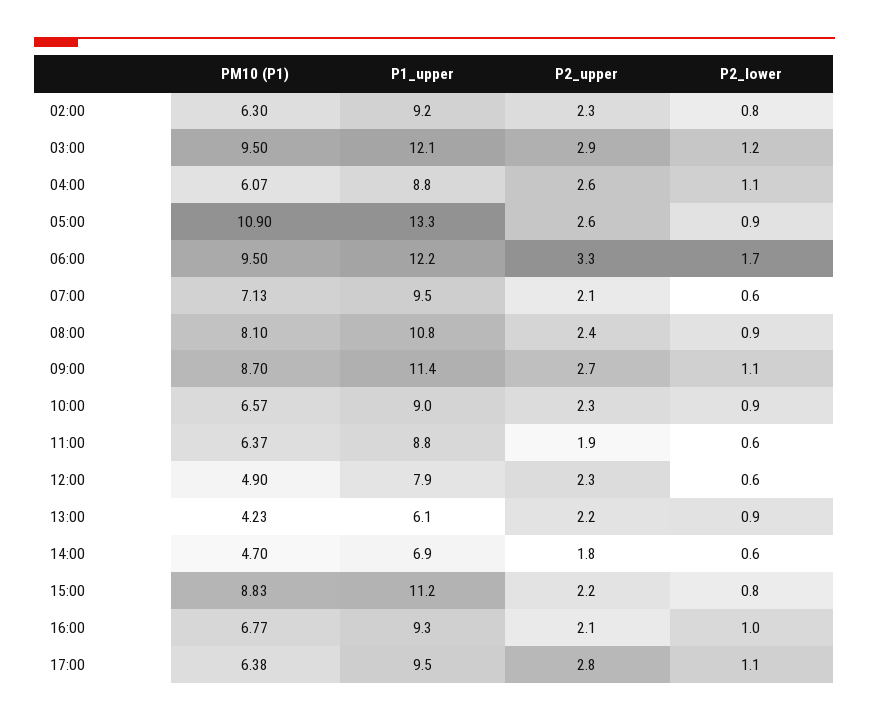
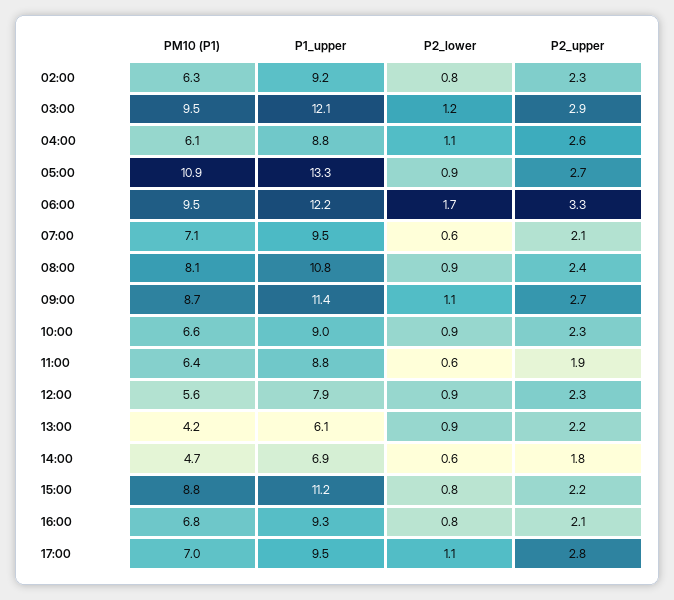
P2_upper, 05:00: 2.6 -> 2.7
PM10 (P1), 12:00: 4.9 -> 5.6
P2_lower, 12:00: 0.6 -> 0.9
P2_lower, 16:00: 1 -> 0.8
PM10 (P1), 17:00: 6.38 -> 7

